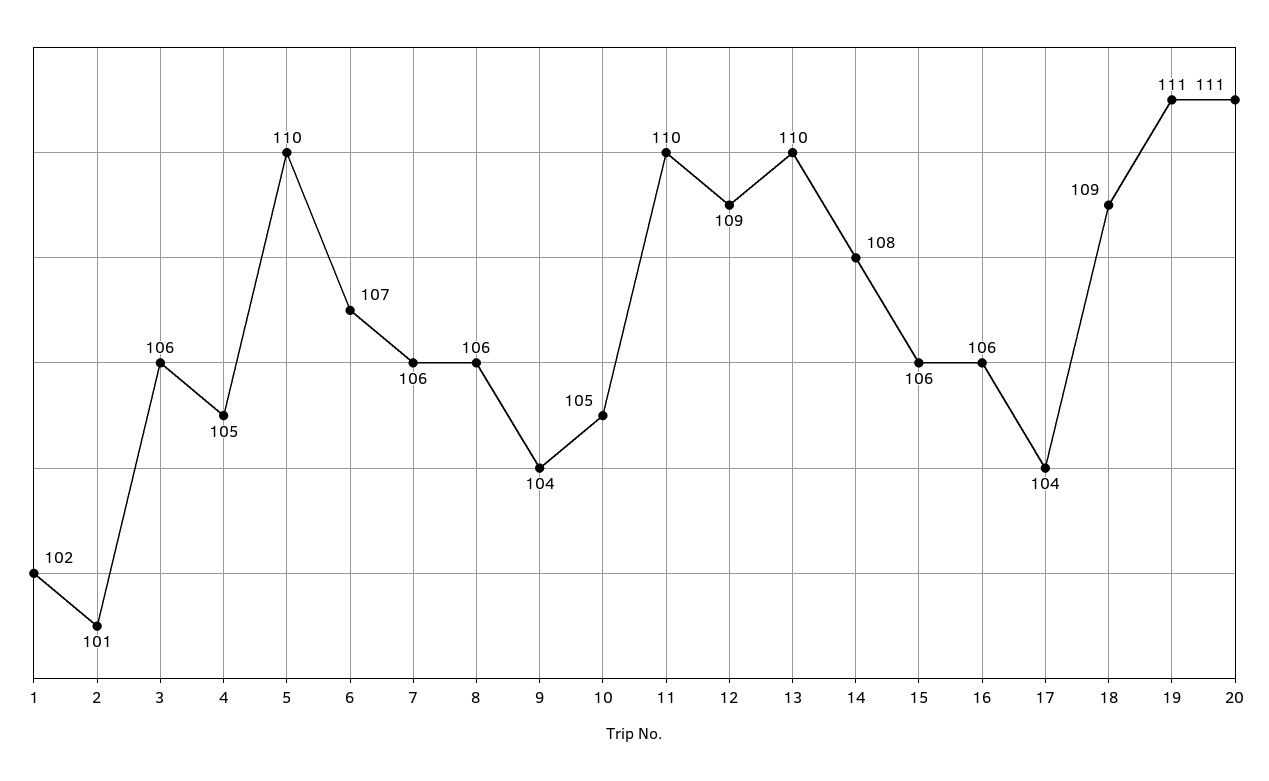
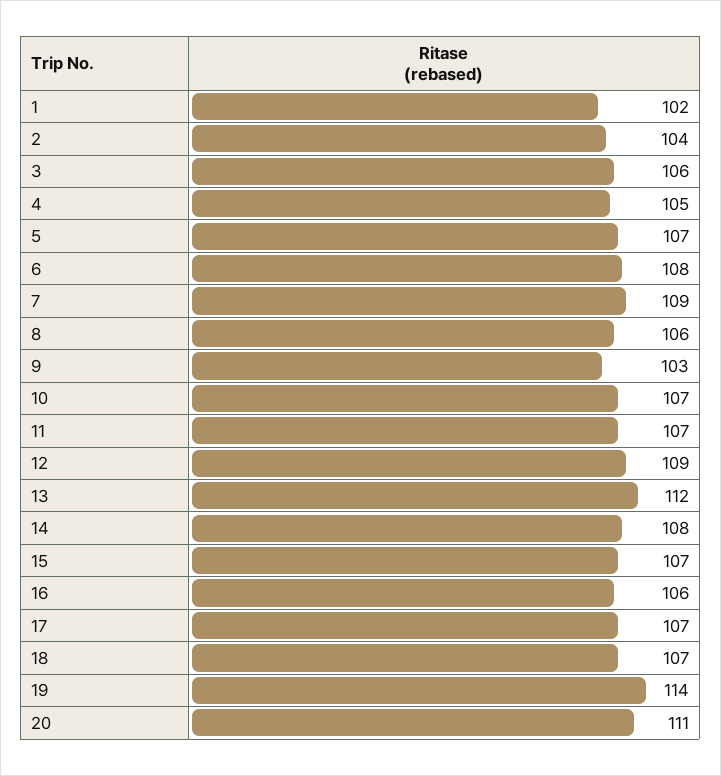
2: 101 -> 104
5: 110 -> 107
6: 107 -> 108
7: 106 -> 109
9: 104 -> 103
10: 105 -> 107
11: 110 -> 107
13: 110 -> 112
15: 106 -> 107
17: 104 -> 107
18: 109 -> 107
19: 111 -> 114

